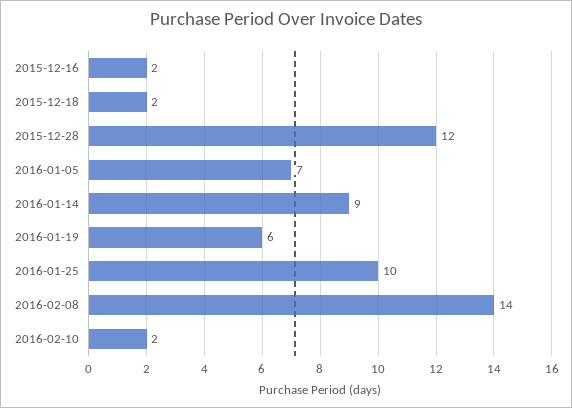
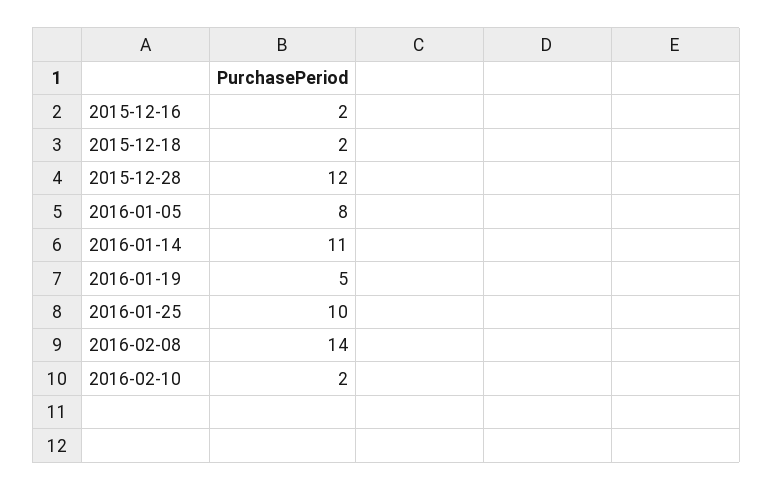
2016-01-05: 7 -> 8
2016-01-14: 9 -> 11
2016-01-19: 6 -> 5

